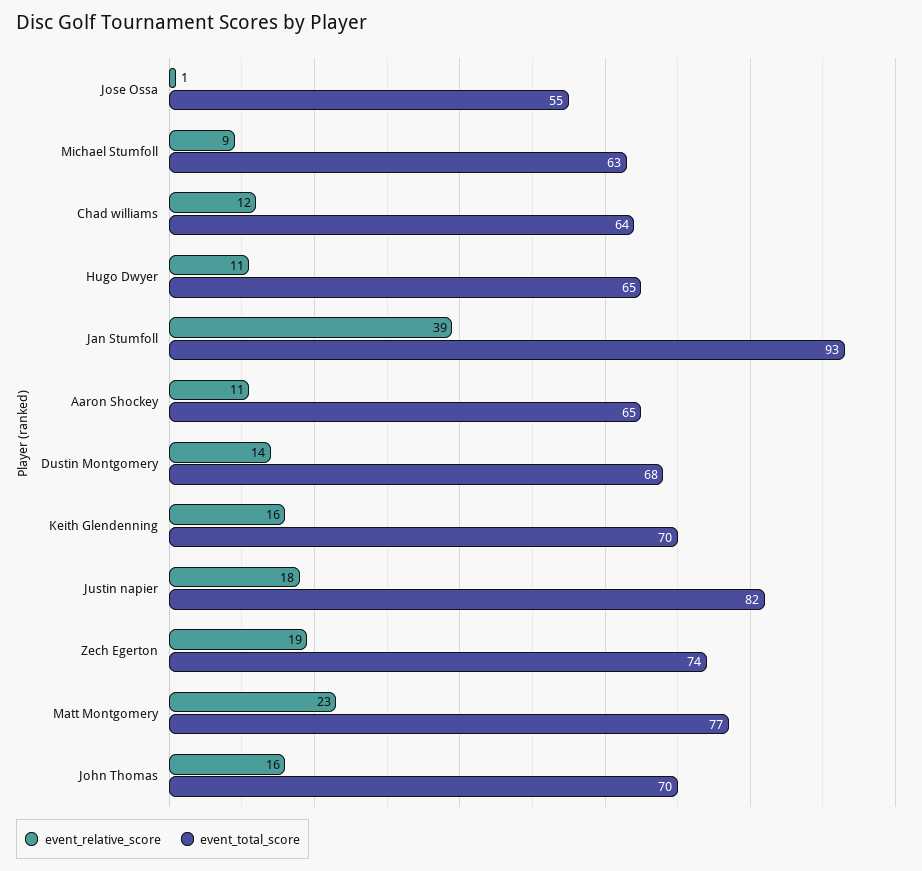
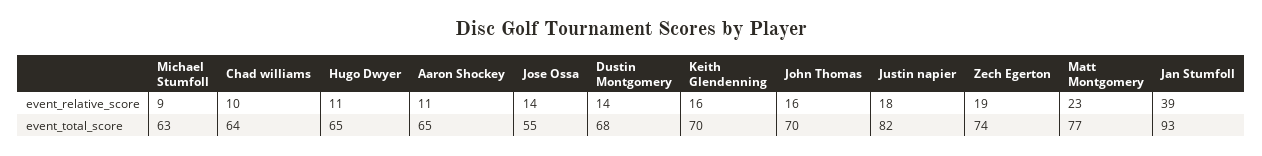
event_relative_score, Jose Ossa: 1 -> 14
event_relative_score, Chad williams: 12 -> 10

